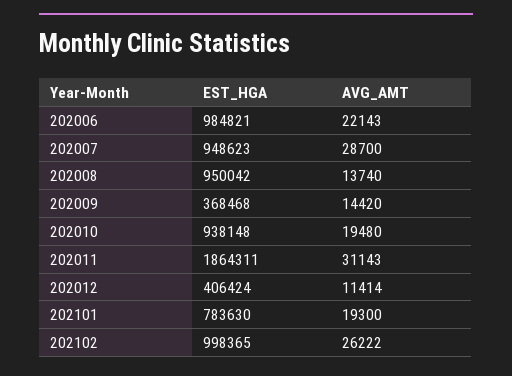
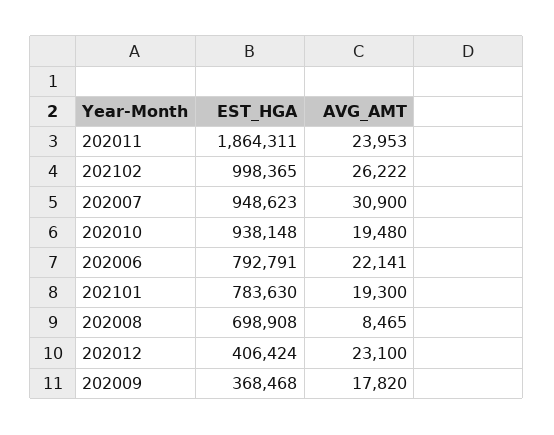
EST_HGA, 202006: 984821 -> 792791
AVG_AMT, 202006: 22143 -> 22141
AVG_AMT, 202007: 28700 -> 30900
EST_HGA, 202008: 950042 -> 698908
AVG_AMT, 202008: 13740 -> 8465
AVG_AMT, 202009: 14420 -> 17820
AVG_AMT, 202011: 31143 -> 23953
AVG_AMT, 202012: 11414 -> 23100

